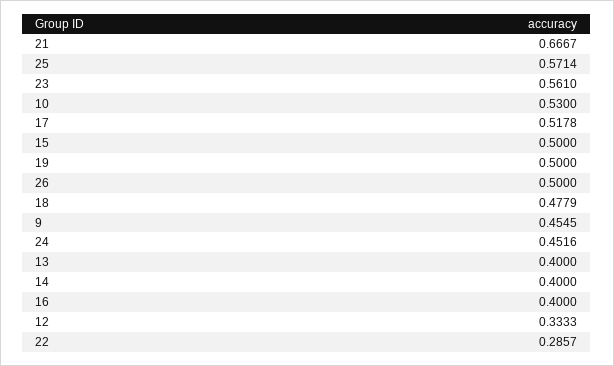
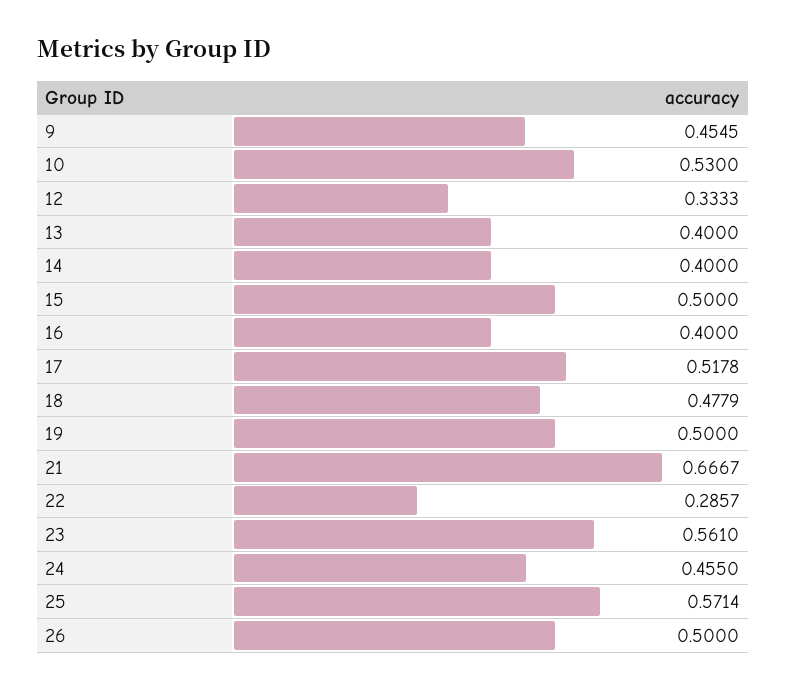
24: 0.4516 -> 0.455

